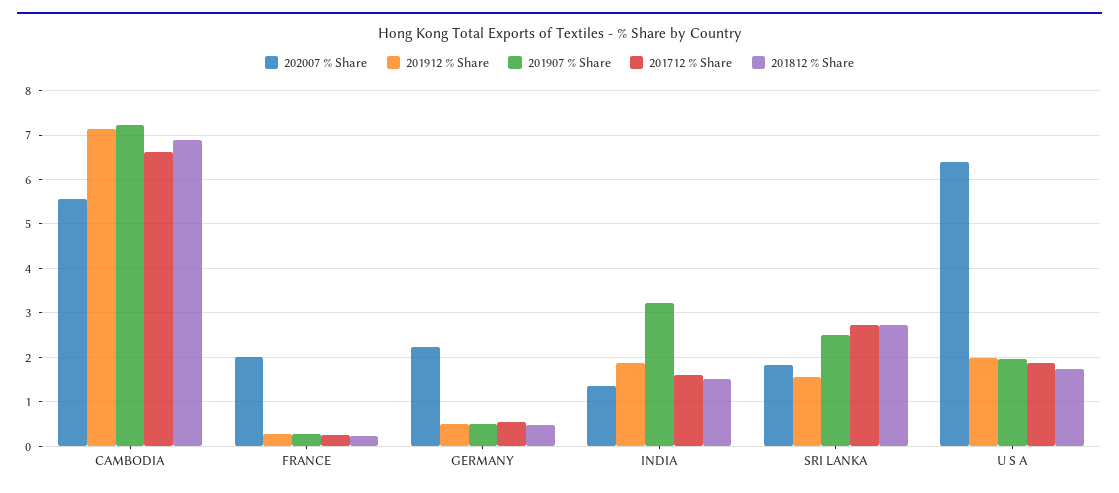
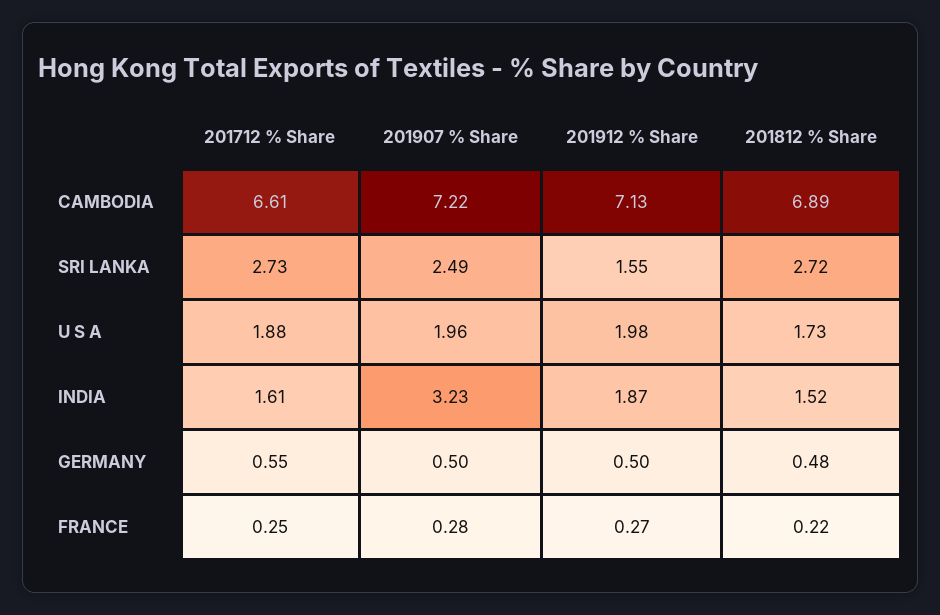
202007 % Share, CAMBODIA: 5.6 -> none
202007 % Share, FRANCE: 2 -> none
202007 % Share, GERMANY: 2.2 -> none
202007 % Share, INDIA: 1.4 -> none
202007 % Share, SRI LANKA: 1.8 -> none
202007 % Share, U S A: 6.4 -> none

